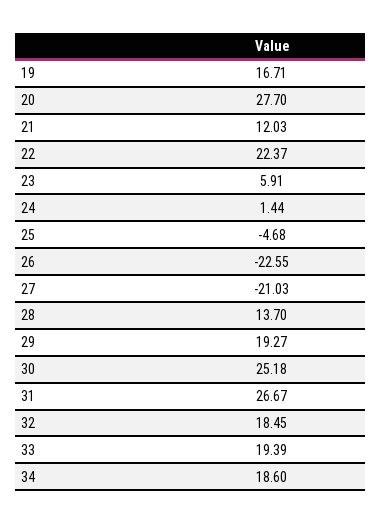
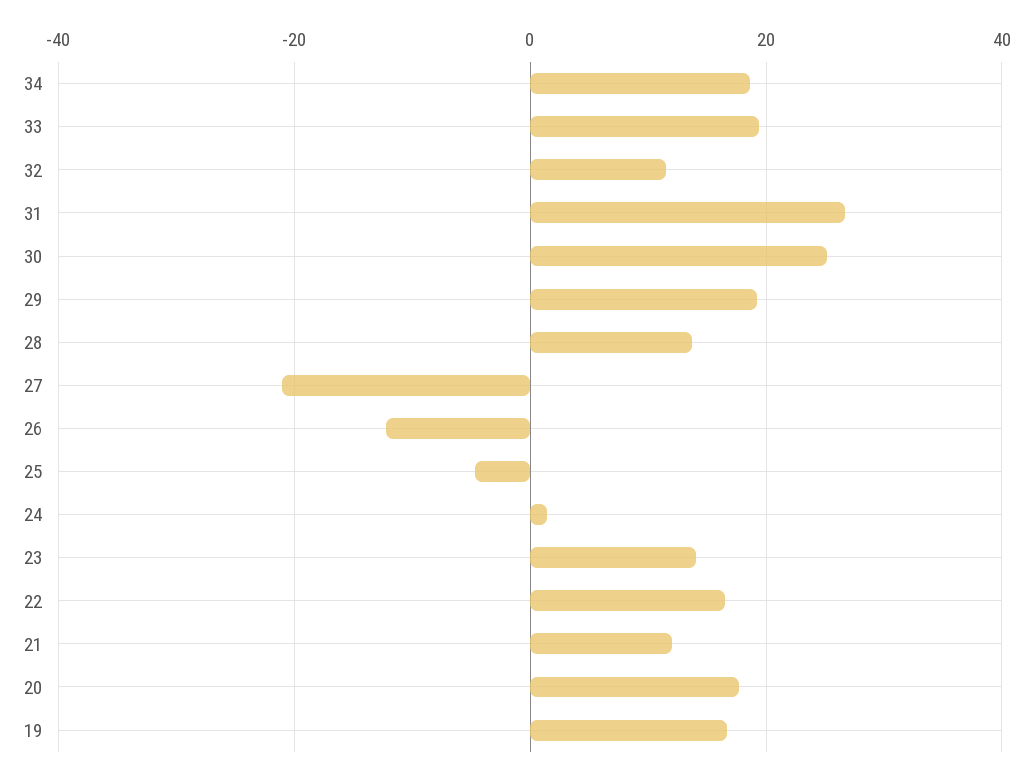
20: 27.7 -> 18
22: 22.37 -> 16
23: 5.91 -> 14
26: -22.55 -> -12
32: 18.45 -> 12

